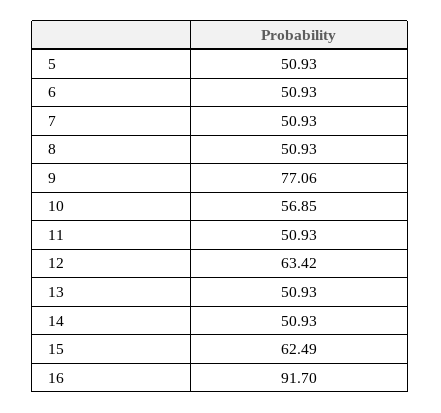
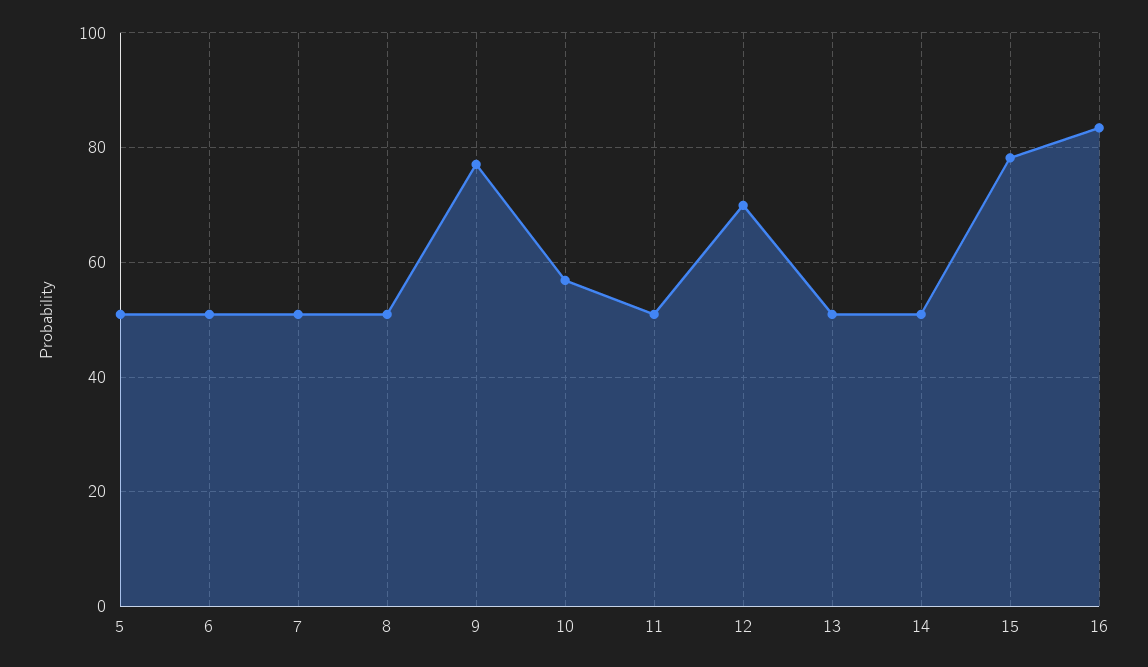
12: 63.42 -> 70
15: 62.49 -> 78
16: 91.7 -> 84

